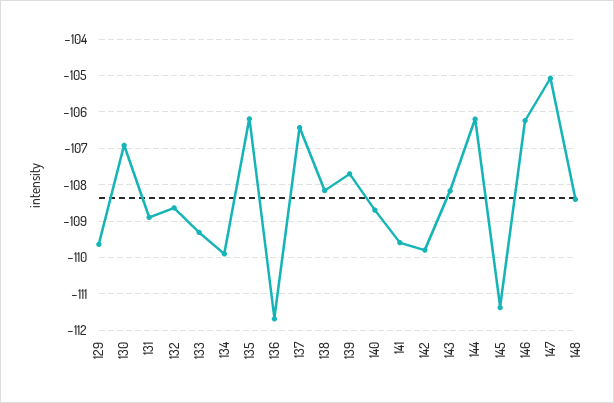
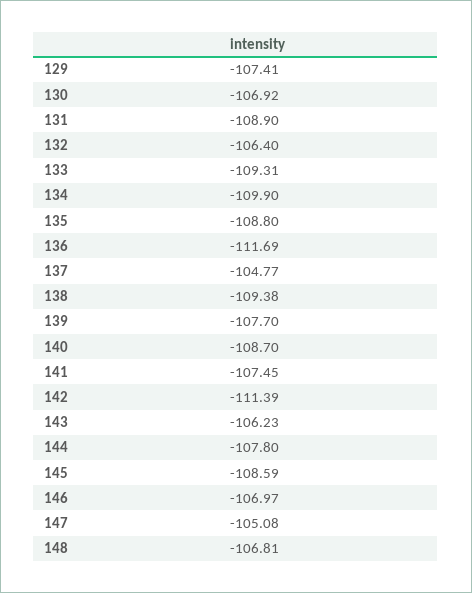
129: -109.6 -> -107.41
132: -108.6 -> -106.4
135: -106.2 -> -108.8
137: -106.4 -> -104.77
138: -108.2 -> -109.38
141: -109.6 -> -107.45
142: -109.8 -> -111.39
143: -108.2 -> -106.23
144: -106.2 -> -107.8
145: -111.4 -> -108.59
146: -106.2 -> -106.97
148: -108.4 -> -106.81

